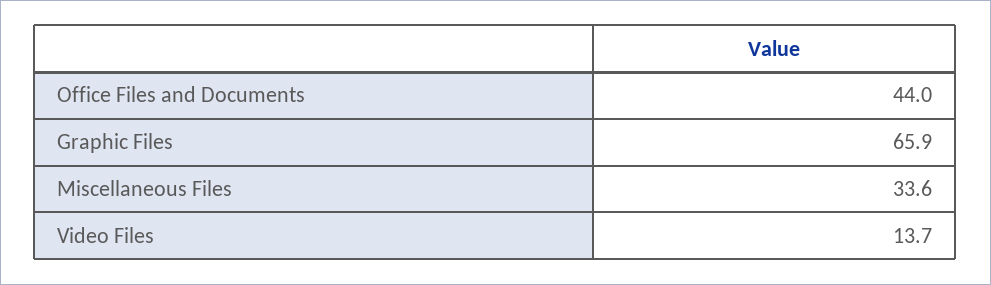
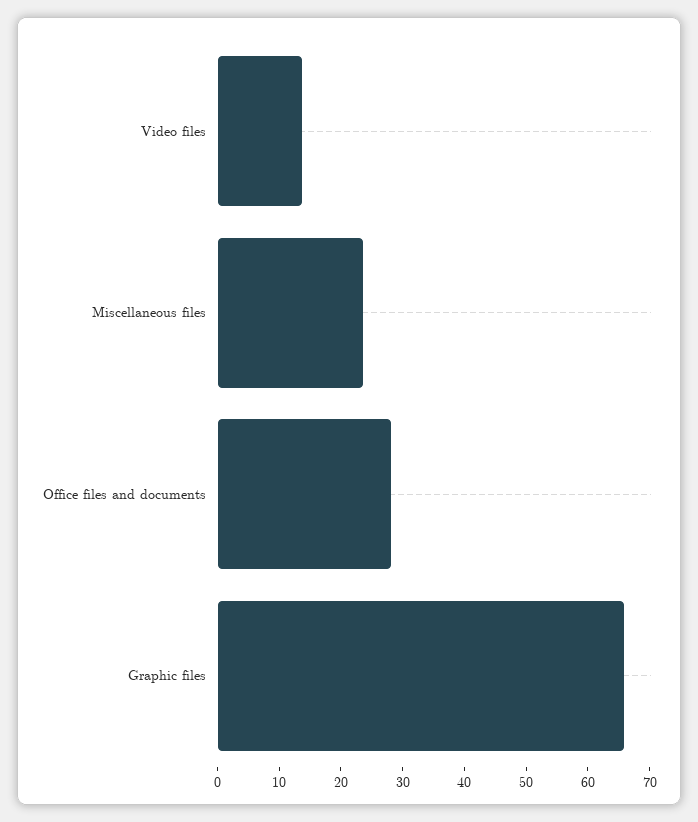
Office Files and Documents: 44 -> 28
Miscellaneous Files: 33.6 -> 24

